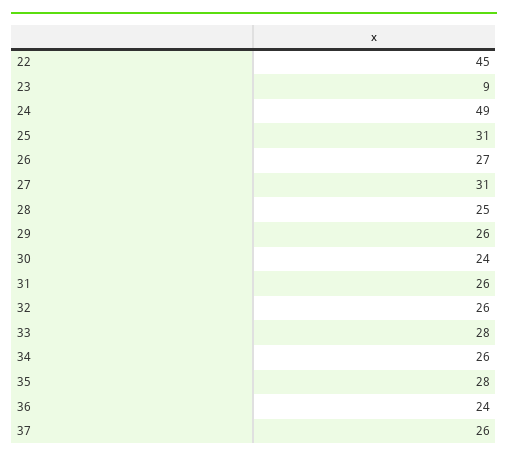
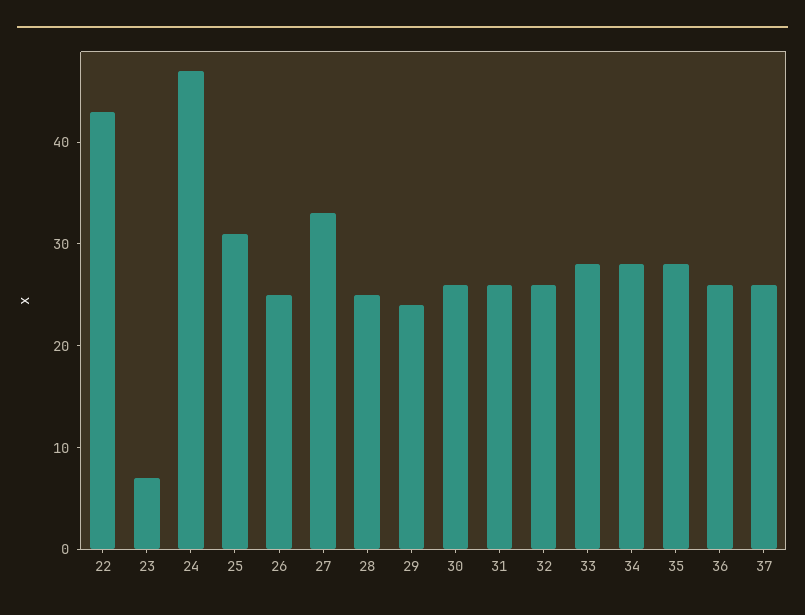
22: 45 -> 43
23: 9 -> 7
24: 49 -> 47
26: 27 -> 25
27: 31 -> 33
29: 26 -> 24
30: 24 -> 26
34: 26 -> 28
36: 24 -> 26

